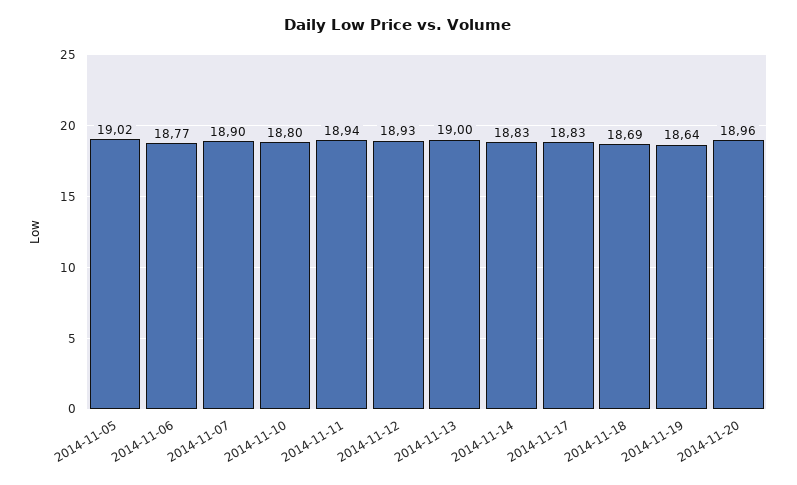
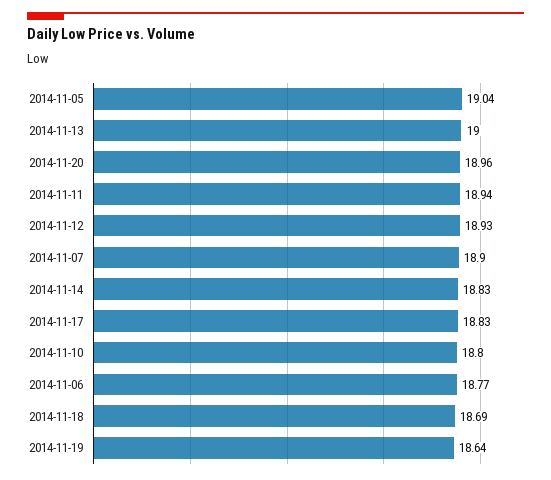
2014-11-05: 19.02 -> 19.04

